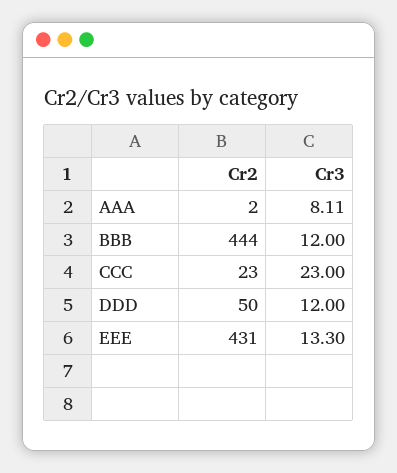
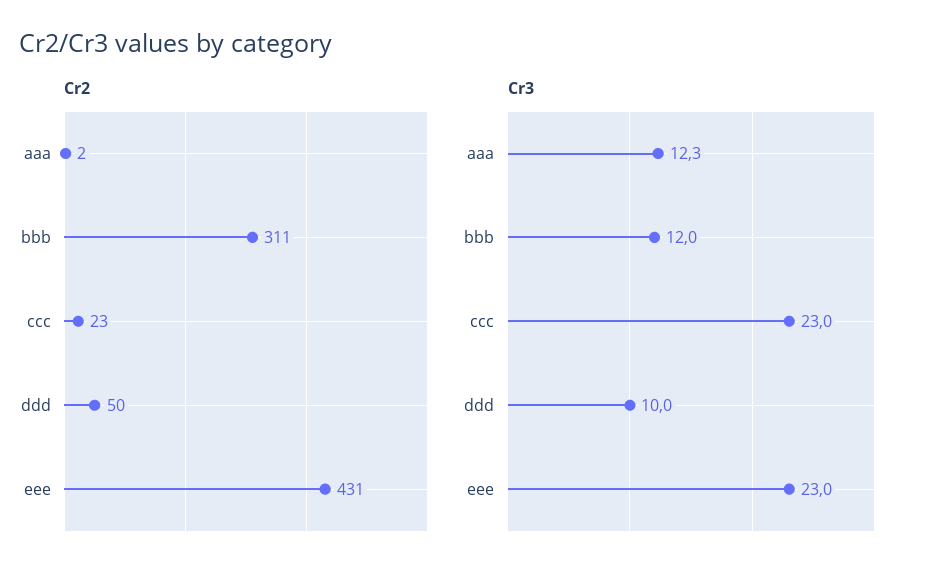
Cr3, AAA: 8.11 -> 12.3
Cr2, BBB: 444 -> 311
Cr3, DDD: 12 -> 10
Cr3, EEE: 13.3 -> 23

